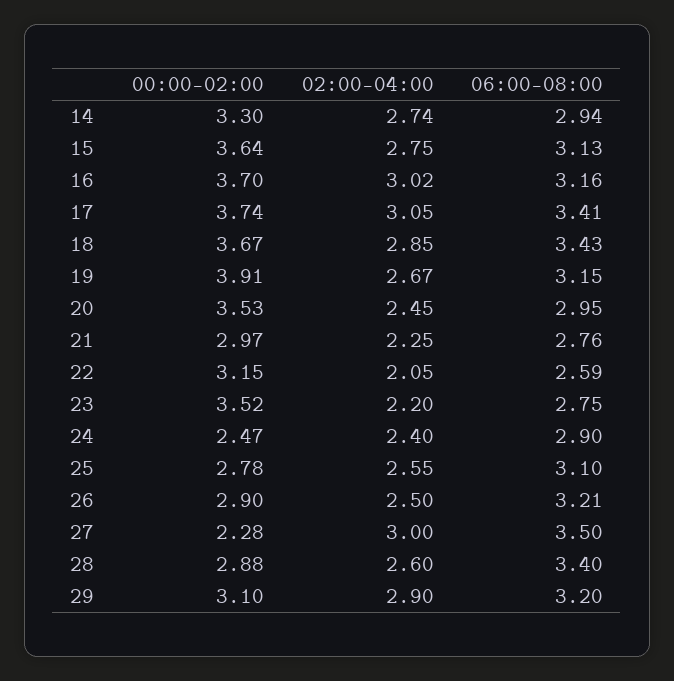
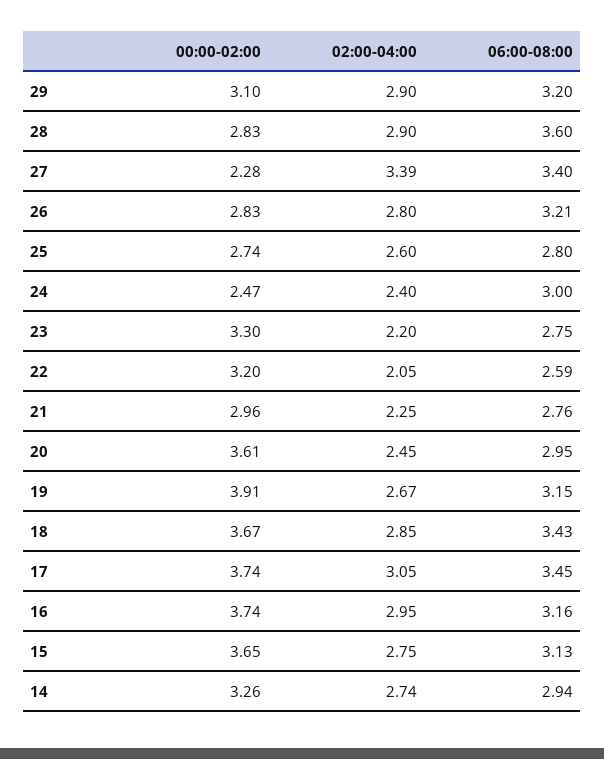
00:00-02:00, 14: 3.3 -> 3.26
00:00-02:00, 15: 3.64 -> 3.65
00:00-02:00, 16: 3.7 -> 3.74
02:00-04:00, 16: 3.02 -> 2.95
06:00-08:00, 17: 3.41 -> 3.45
00:00-02:00, 20: 3.53 -> 3.61
00:00-02:00, 21: 2.97 -> 2.96
00:00-02:00, 22: 3.15 -> 3.2
00:00-02:00, 23: 3.52 -> 3.3
06:00-08:00, 24: 2.9 -> 3
00:00-02:00, 25: 2.78 -> 2.74
02:00-04:00, 25: 2.55 -> 2.6
06:00-08:00, 25: 3.1 -> 2.8
00:00-02:00, 26: 2.9 -> 2.83
02:00-04:00, 26: 2.5 -> 2.8
02:00-04:00, 27: 3 -> 3.39
06:00-08:00, 27: 3.5 -> 3.4
00:00-02:00, 28: 2.88 -> 2.83
02:00-04:00, 28: 2.6 -> 2.9
06:00-08:00, 28: 3.4 -> 3.6

